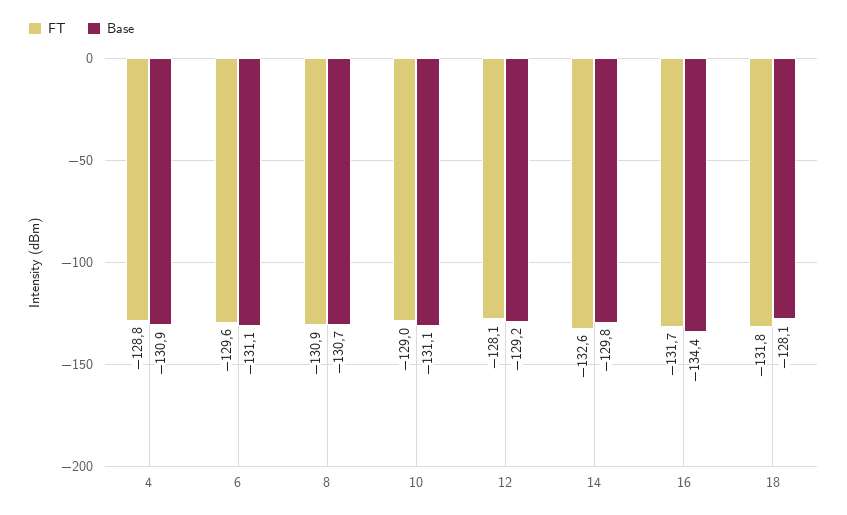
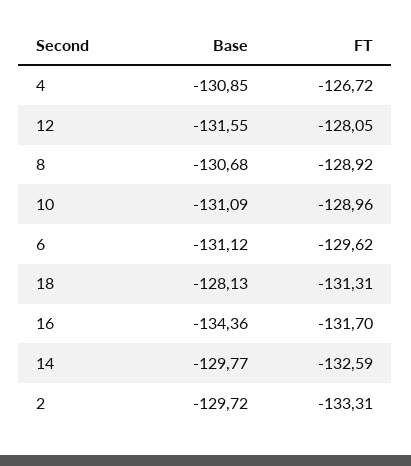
FT, 4: -128.8 -> -126.72
FT, 8: -130.9 -> -128.92
Base, 12: -129.2 -> -131.55
FT, 18: -131.8 -> -131.31
Base, 2: none -> -129.72
FT, 2: none -> -133.31

